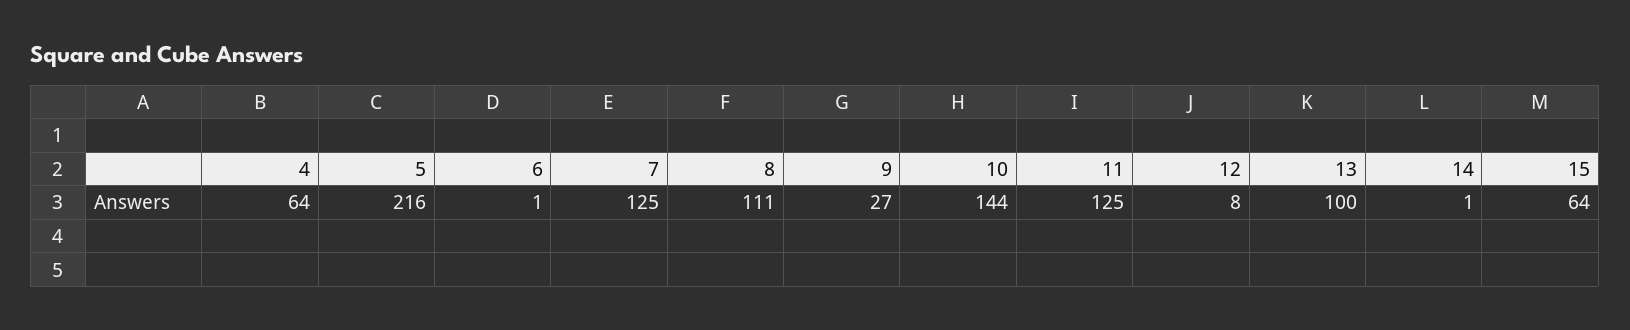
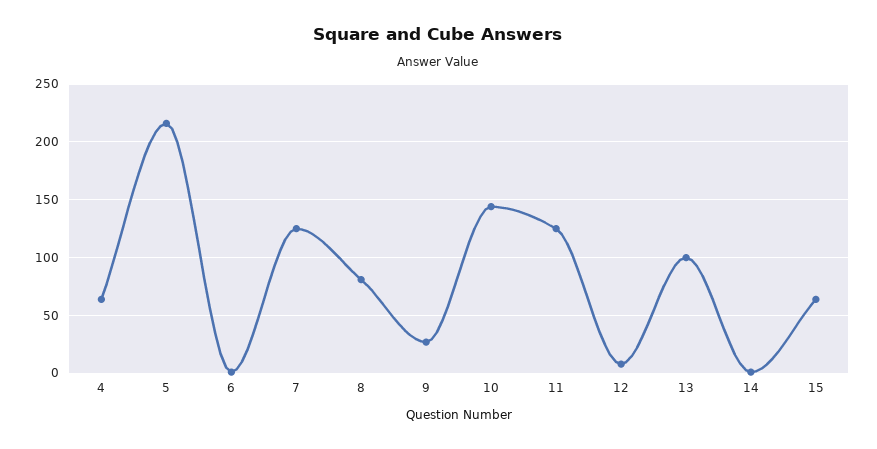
8: 111 -> 80

